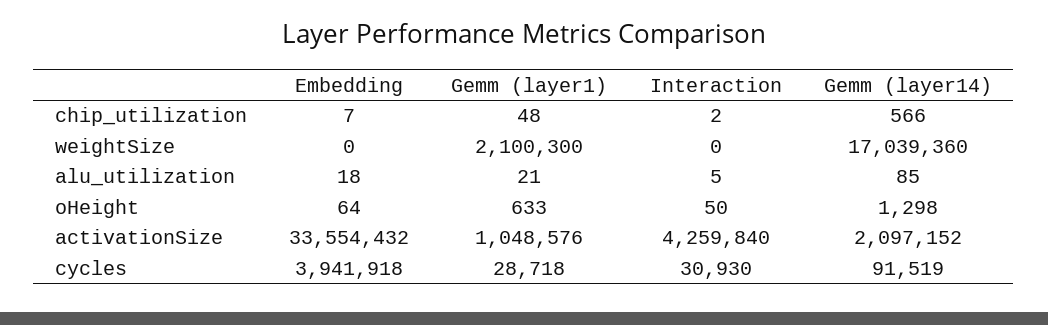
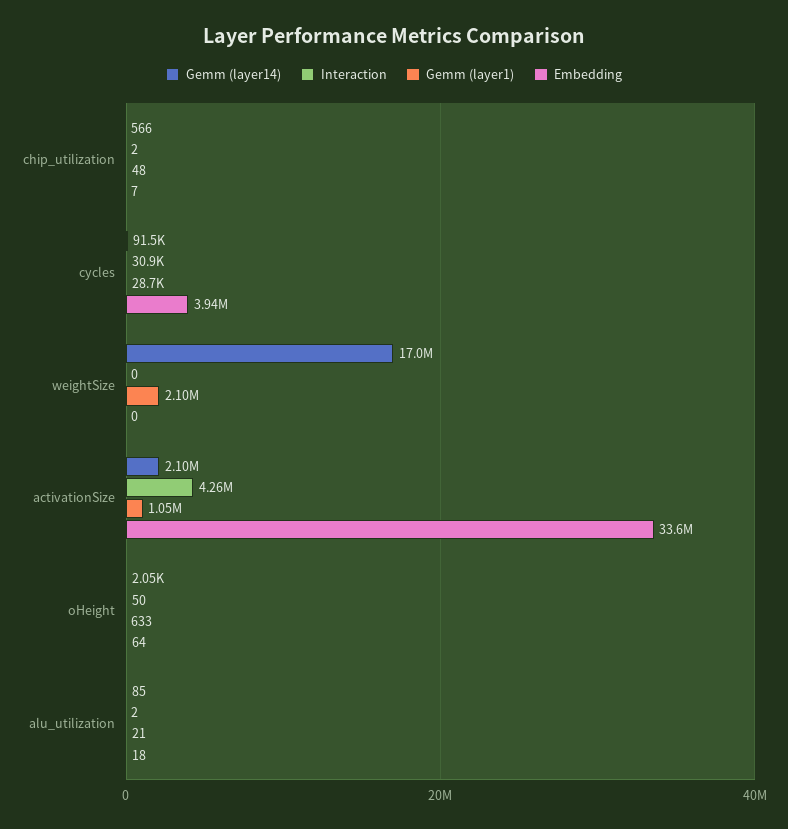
Interaction, alu_utilization: 5 -> 2
Gemm (layer14), oHeight: 1298 -> 2050

